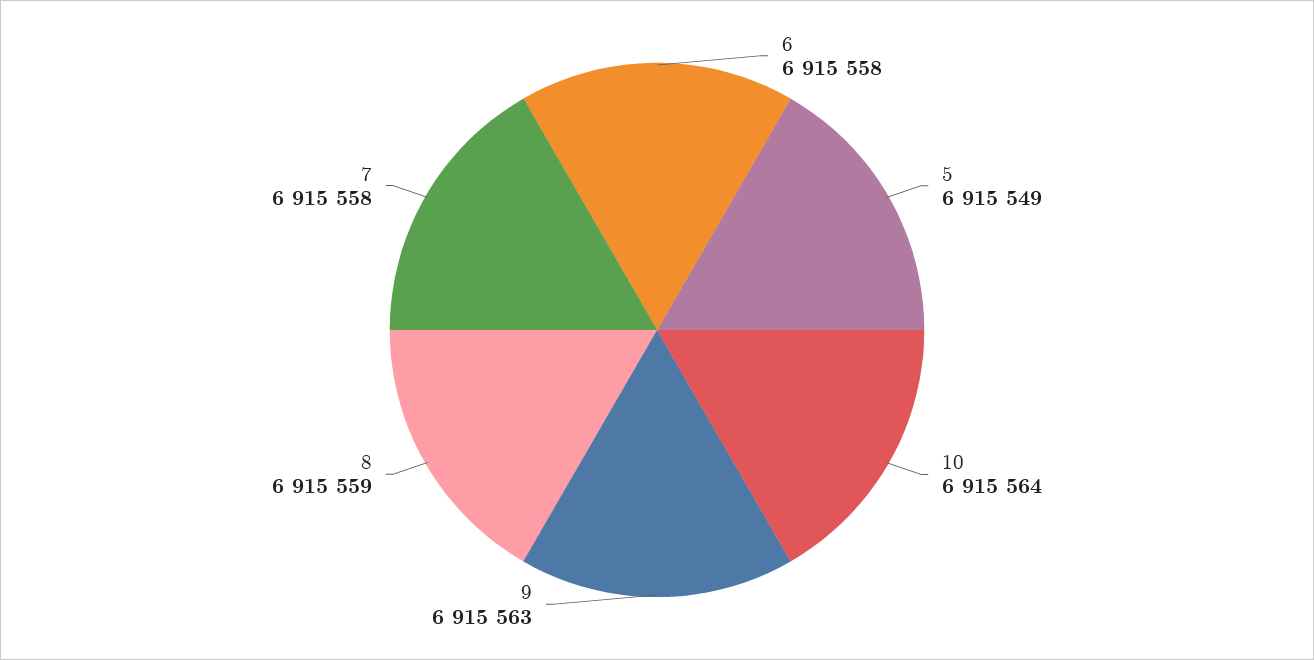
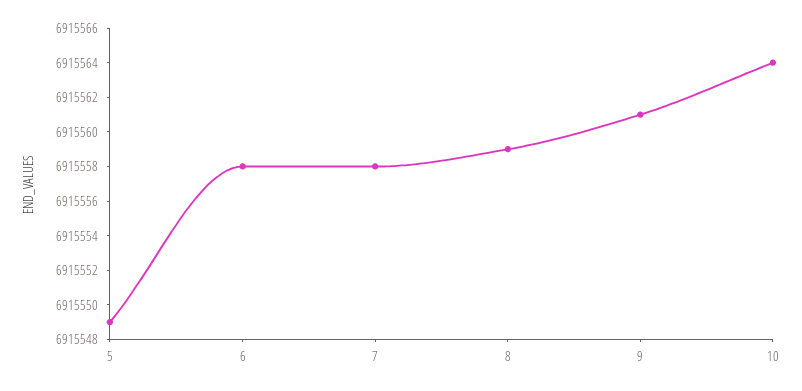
9: 6915563 -> 6915561

